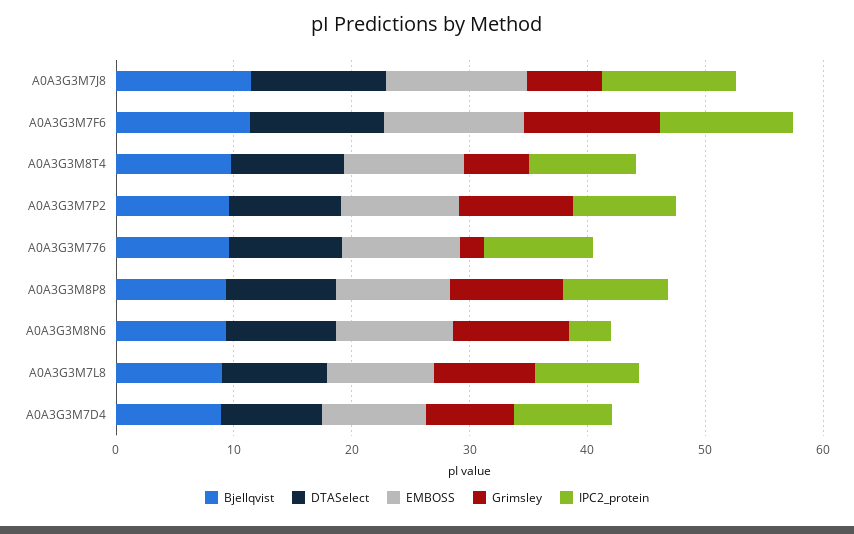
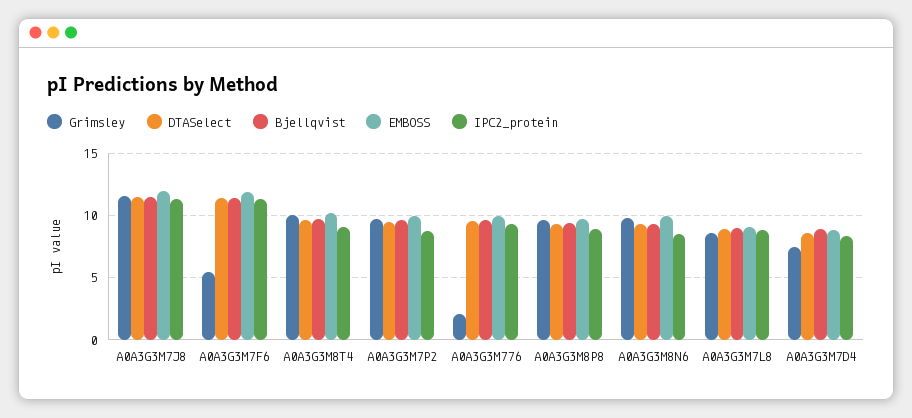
Grimsley, A0A3G3M7J8: 6 -> 11.5
Grimsley, A0A3G3M7F6: 12 -> 5.5
Grimsley, A0A3G3M8T4: 6 -> 10
IPC2_protein, A0A3G3M8N6: 4 -> 8.5

